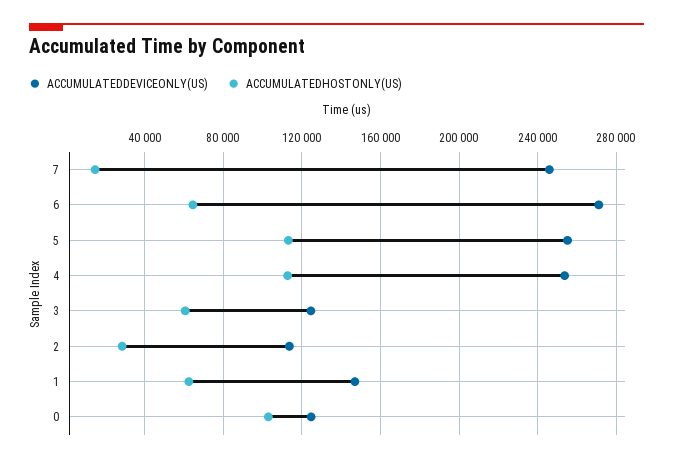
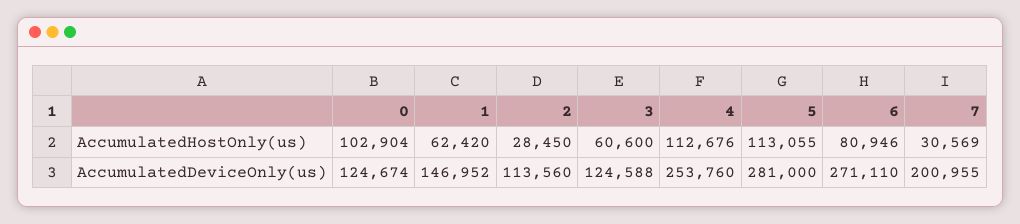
ACCUMULATEDDEVICEONLY(US), 7: 245000 -> 200955
ACCUMULATEDHOSTONLY(US), 7: 15000 -> 30569
ACCUMULATEDHOSTONLY(US), 6: 65000 -> 80946
ACCUMULATEDDEVICEONLY(US), 5: 255000 -> 281000

